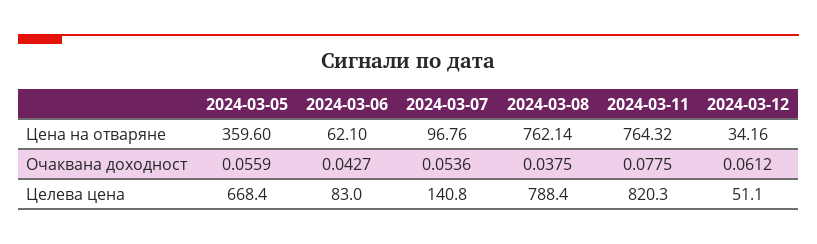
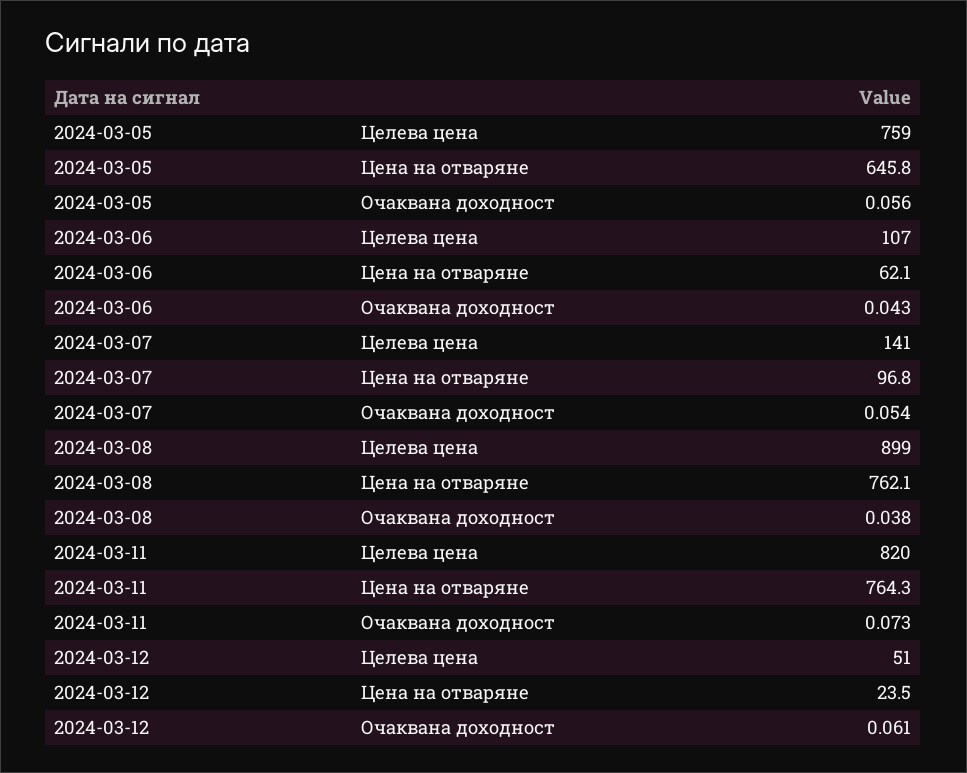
2024-03-05, Цена на отваряне: 359.6 -> 645.8
2024-03-12, Цена на отваряне: 34.16 -> 23.5
2024-03-11, Очаквана доходност: 0.0775 -> 0.073
2024-03-05, Целева цена: 668.4 -> 759
2024-03-06, Целева цена: 83 -> 107
2024-03-08, Целева цена: 788.4 -> 899

